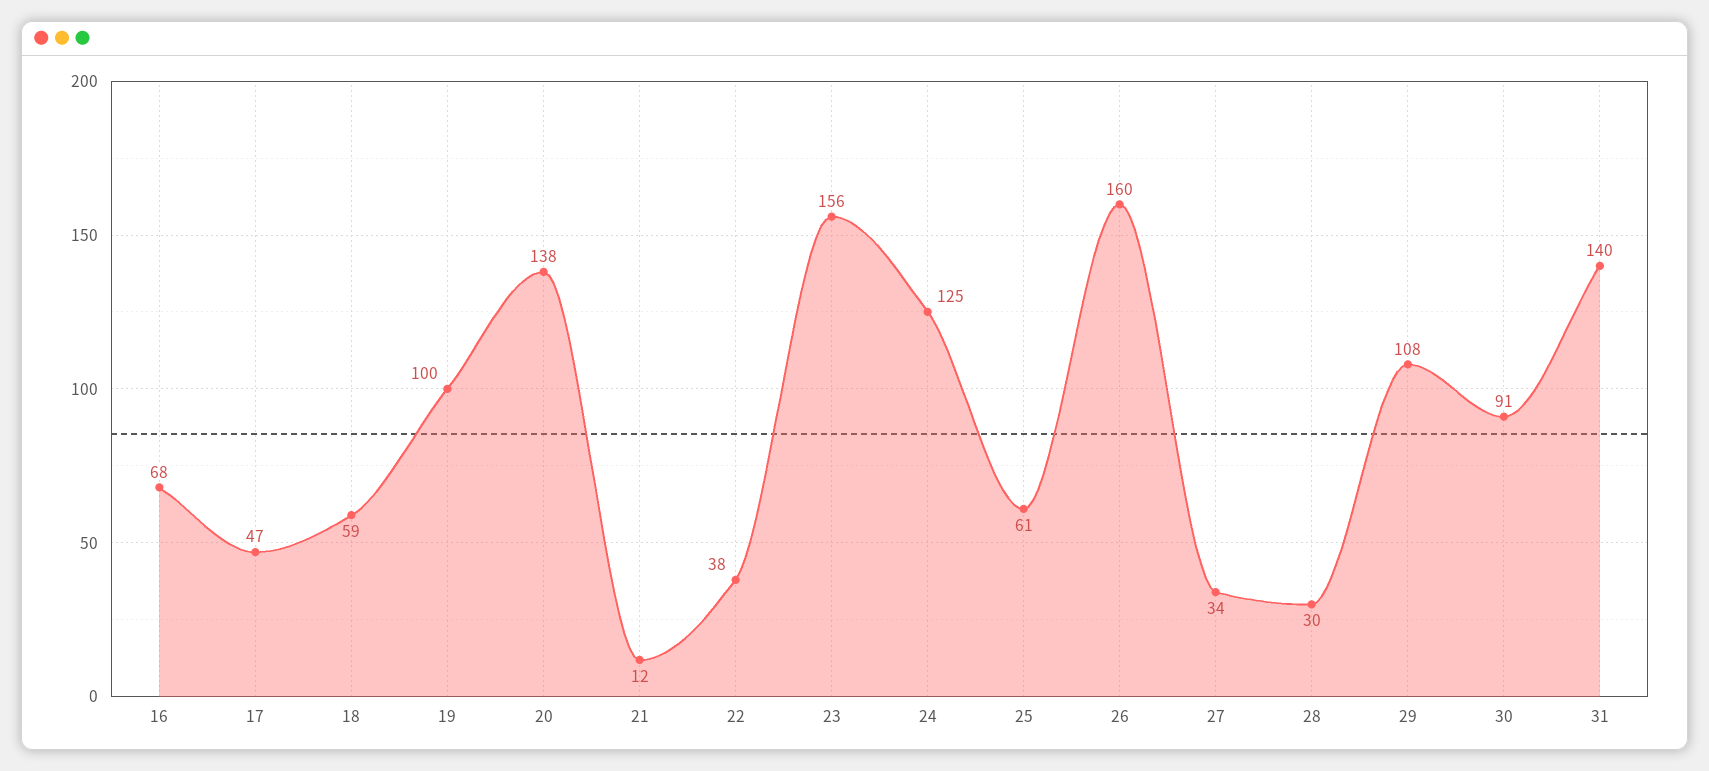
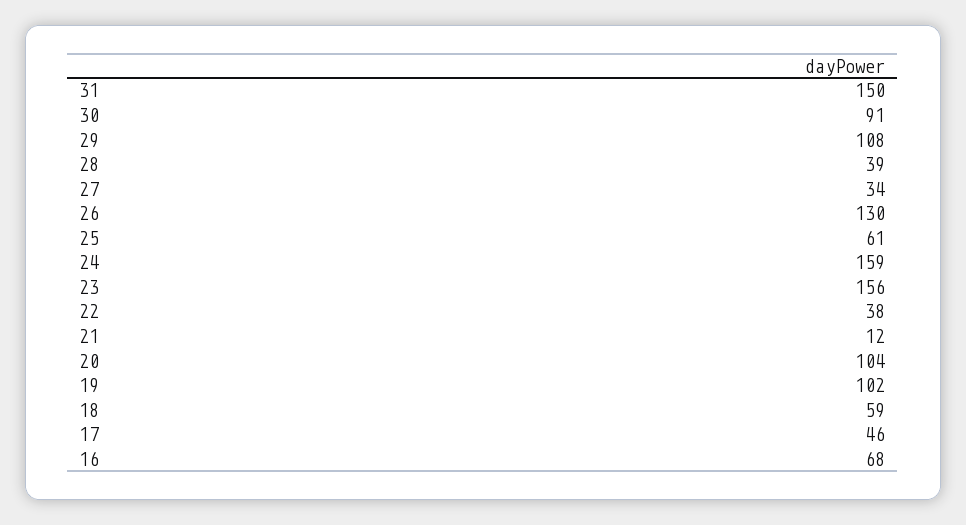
17: 47 -> 46
19: 100 -> 102
20: 138 -> 104
24: 125 -> 159
26: 160 -> 130
28: 30 -> 39
31: 140 -> 150

